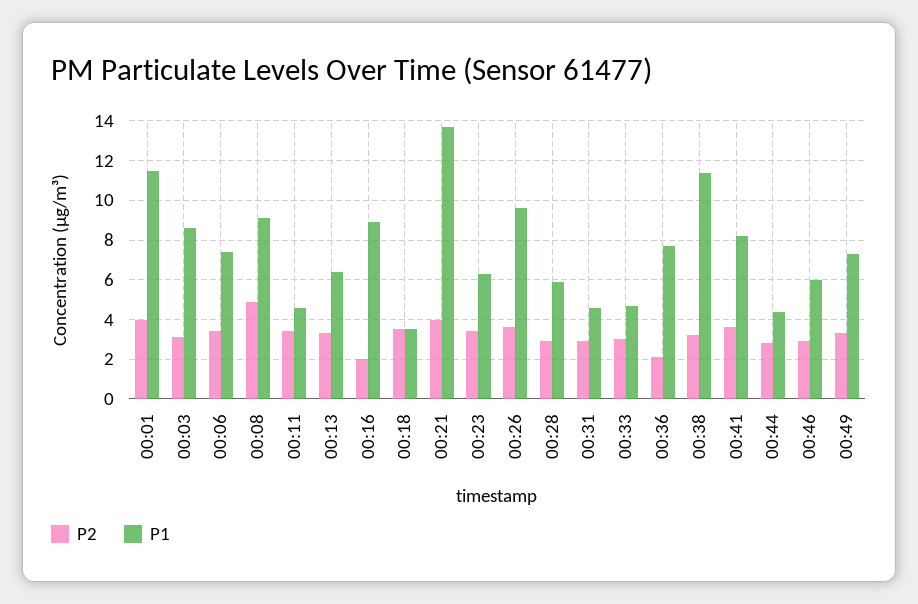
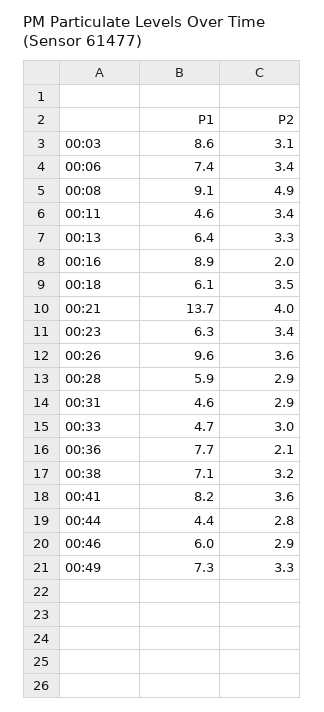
P2, 00:01: 4 -> none
P1, 00:01: 11.5 -> none
P1, 00:18: 3.5 -> 6.1
P1, 00:38: 11.5 -> 7.1

